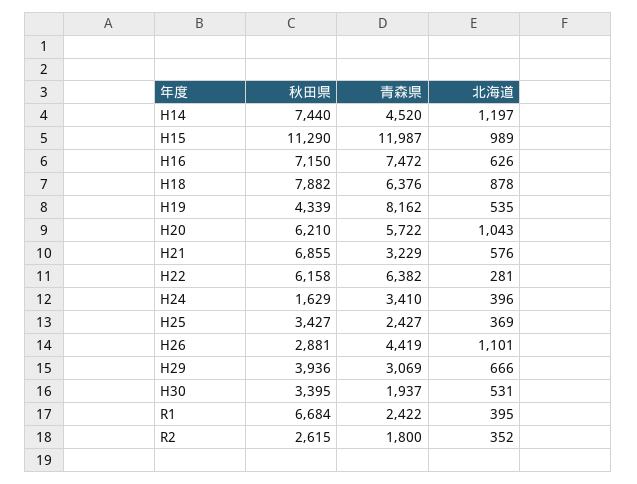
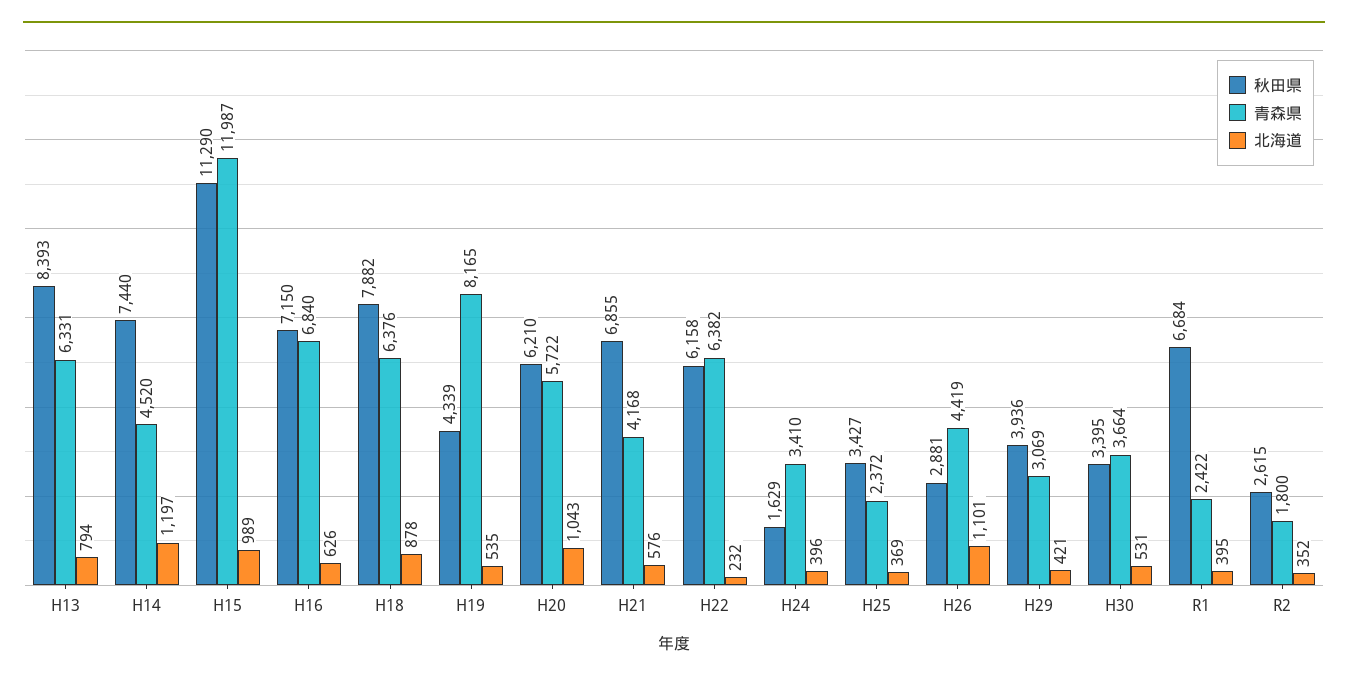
青森県, H16: 7472 -> 6840
青森県, H19: 8162 -> 8165
青森県, H21: 3229 -> 4168
北海道, H22: 281 -> 232
青森県, H25: 2427 -> 2372
北海道, H29: 666 -> 421
青森県, H30: 1937 -> 3664
秋田県, H13: none -> 8393
青森県, H13: none -> 6331
北海道, H13: none -> 794

